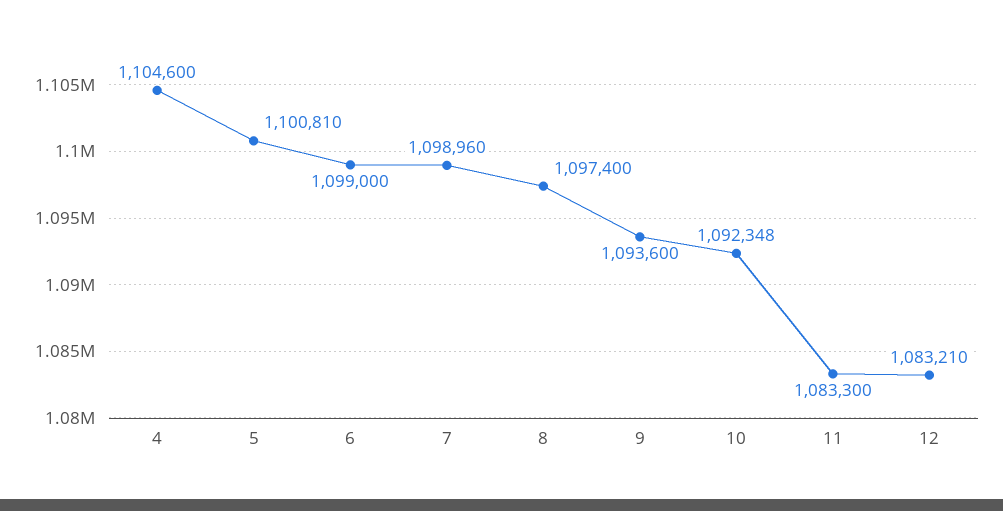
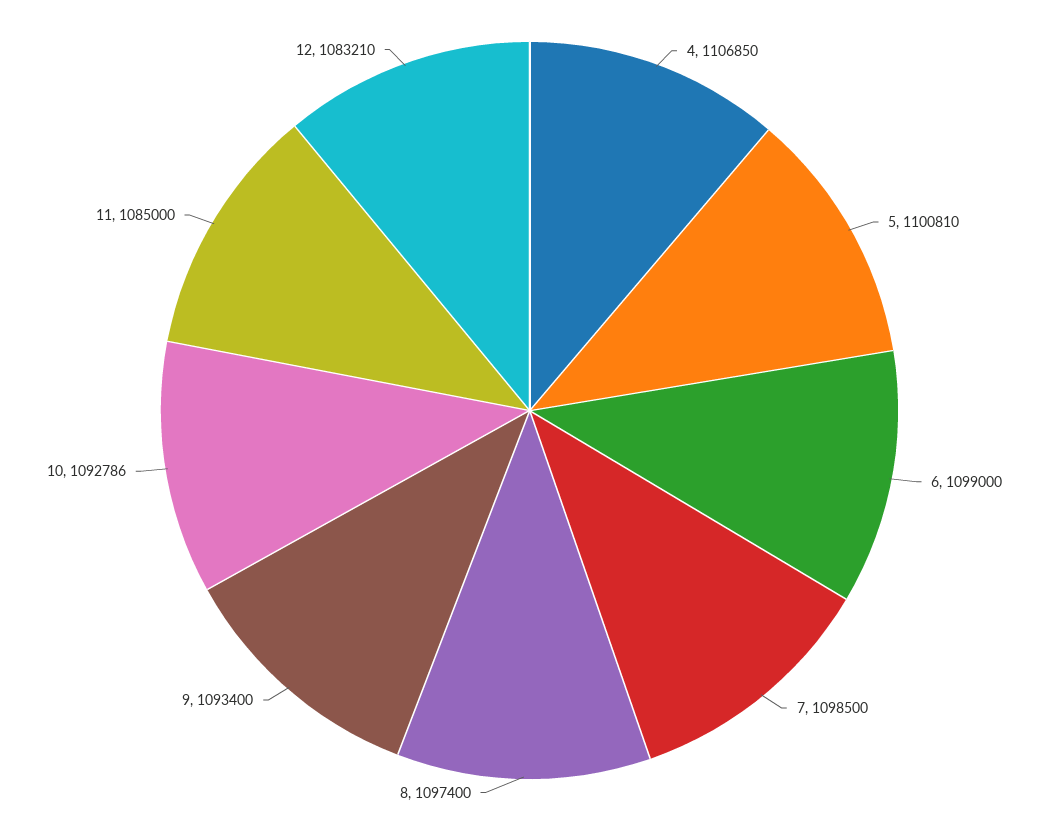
4: 1104600 -> 1106850
7: 1098960 -> 1098500
9: 1093600 -> 1093400
10: 1092348 -> 1092786
11: 1083300 -> 1085000

